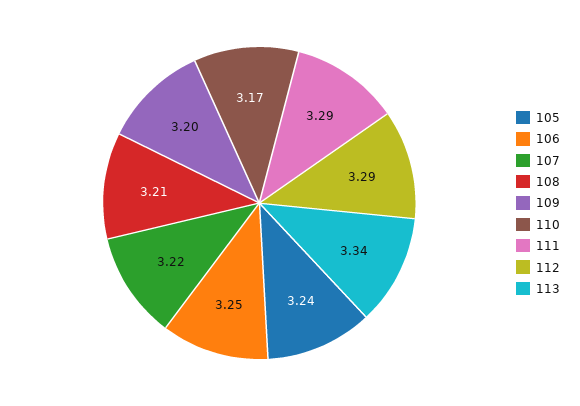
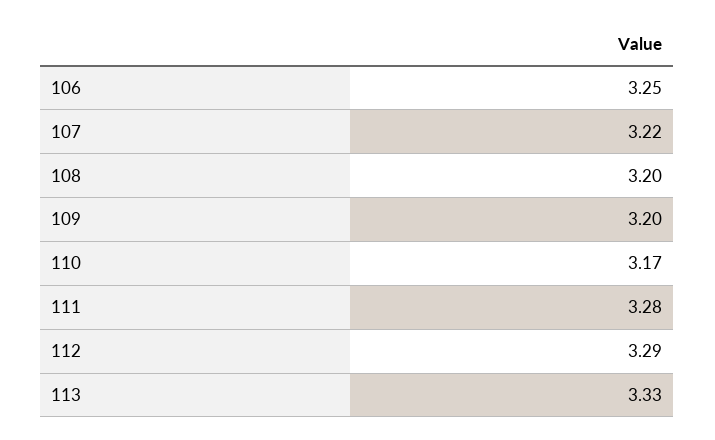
105: 3.24 -> none
108: 3.21 -> 3.2
111: 3.29 -> 3.28
113: 3.34 -> 3.33

